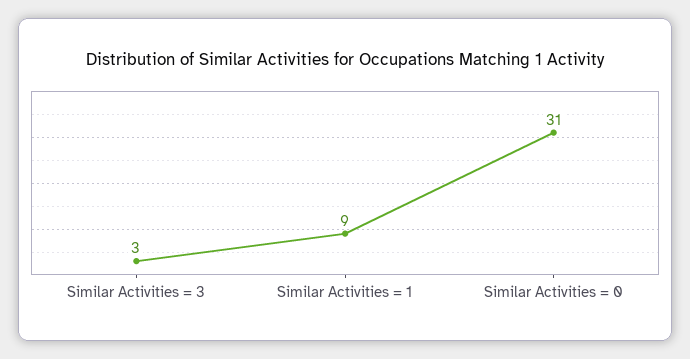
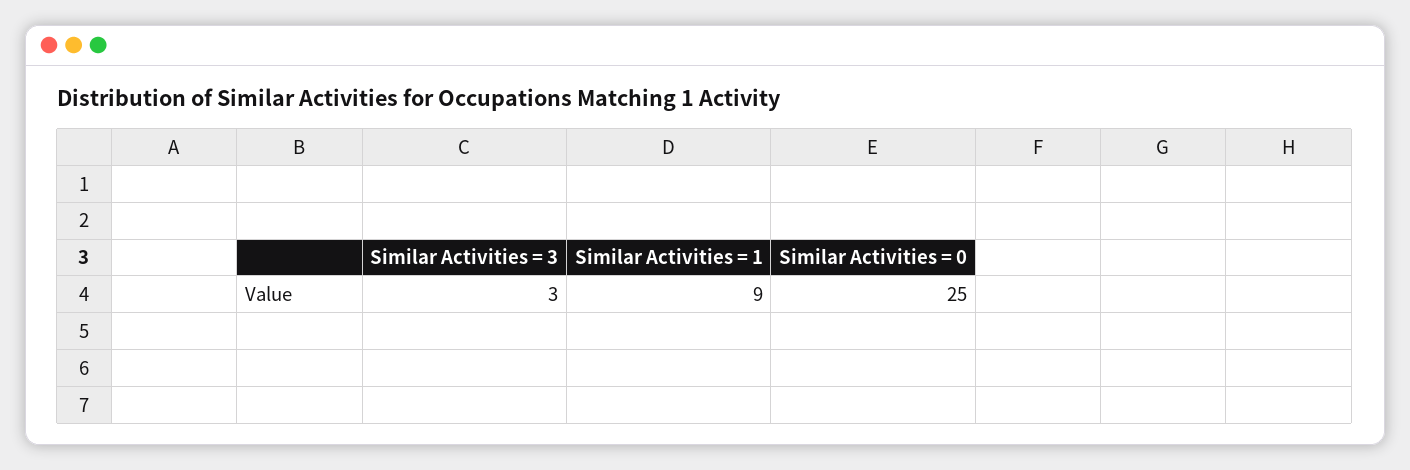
Similar Activities = 0: 31 -> 25

